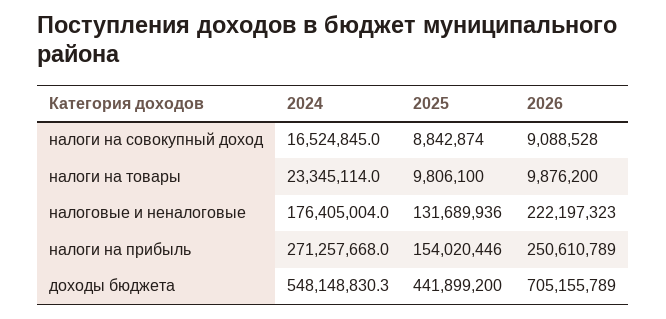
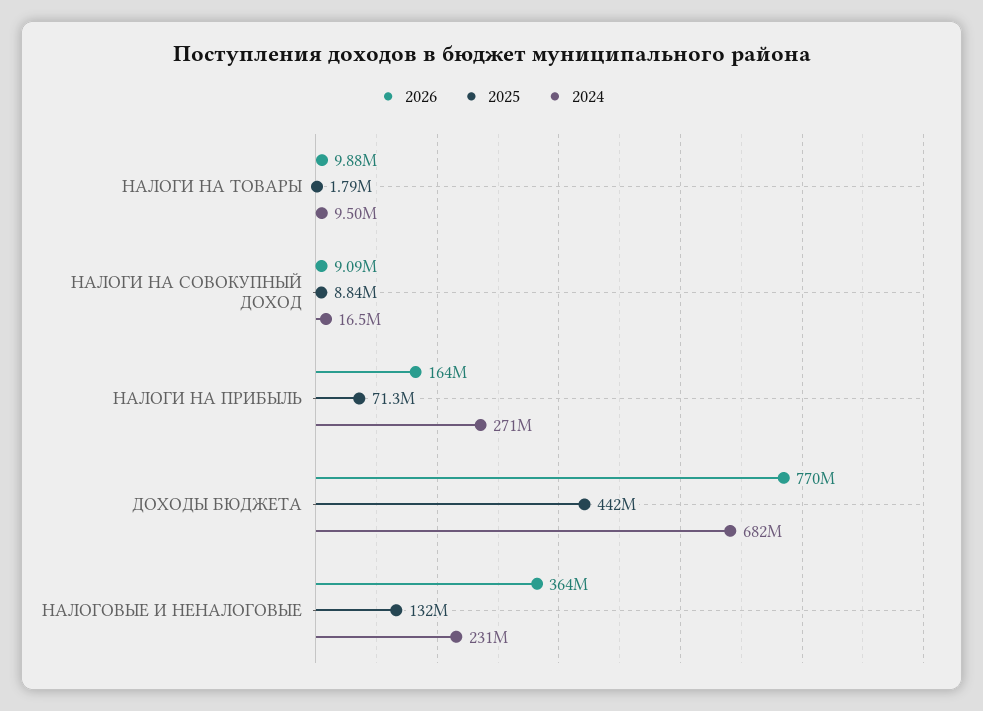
2024, налоги на товары: 23345114 -> 9500000
2025, налоги на товары: 9806100 -> 1790000
2024, налоговые и неналоговые: 176405004 -> 231000000
2026, налоговые и неналоговые: 222197323 -> 364000000
2025, налоги на прибыль: 154020446 -> 71300000
2026, налоги на прибыль: 250610789 -> 164000000
2024, доходы бюджета: 548148830.3 -> 682000000
2026, доходы бюджета: 705155789 -> 770000000

